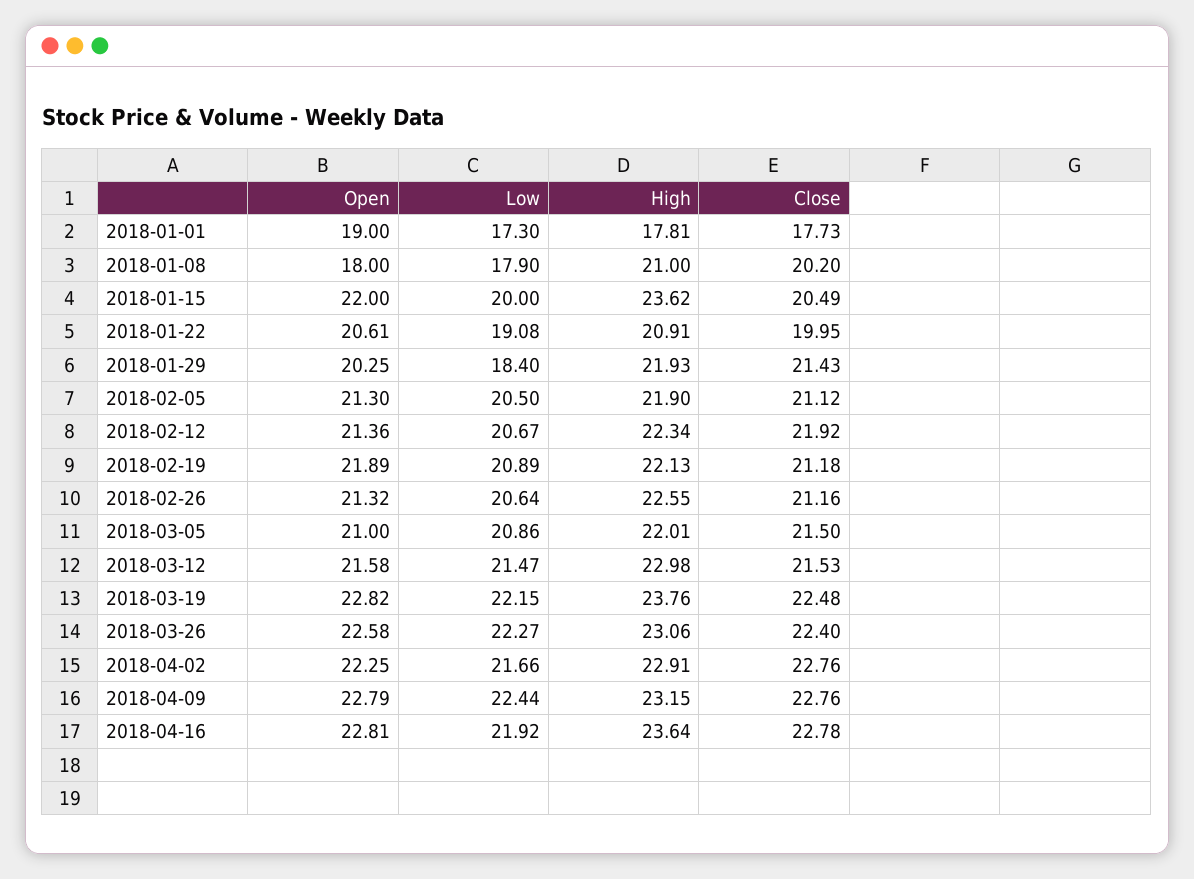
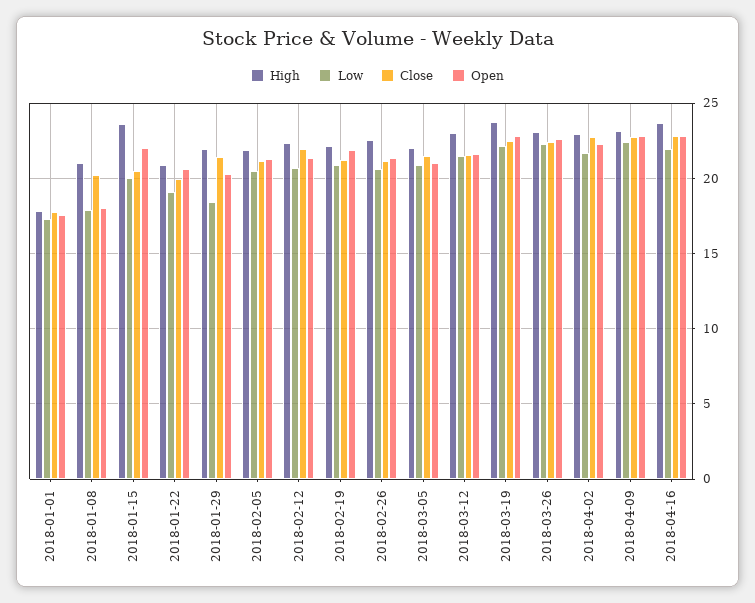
Open, 2018-01-01: 19 -> 17.5

